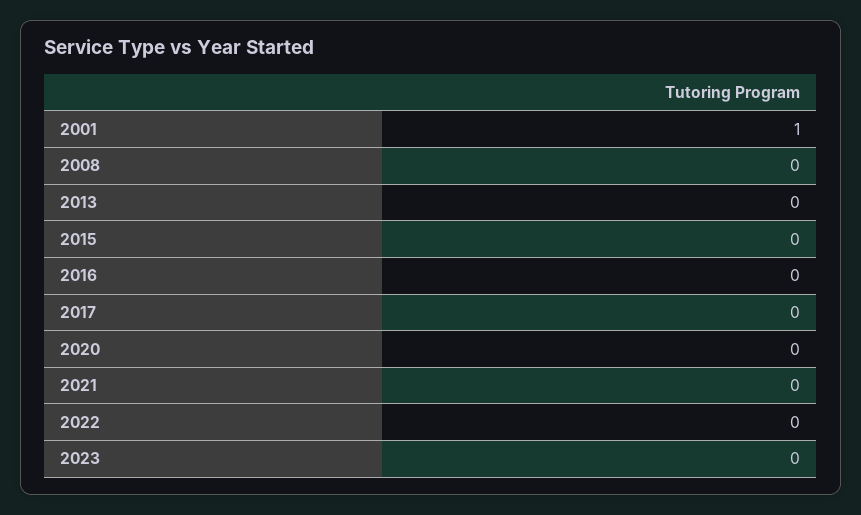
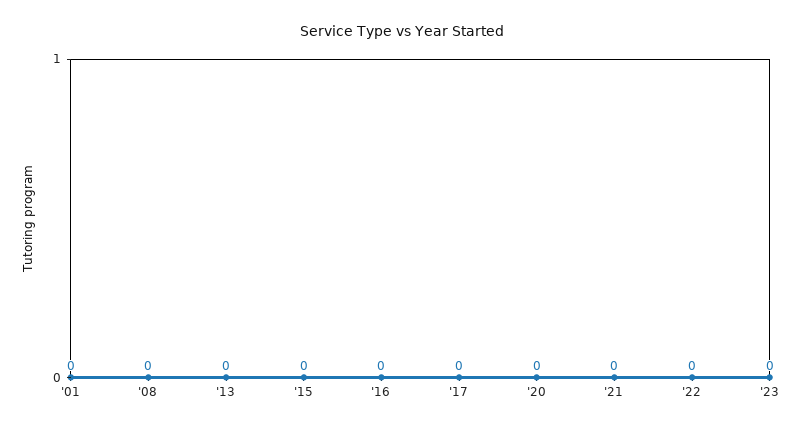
2001: 1 -> 0

